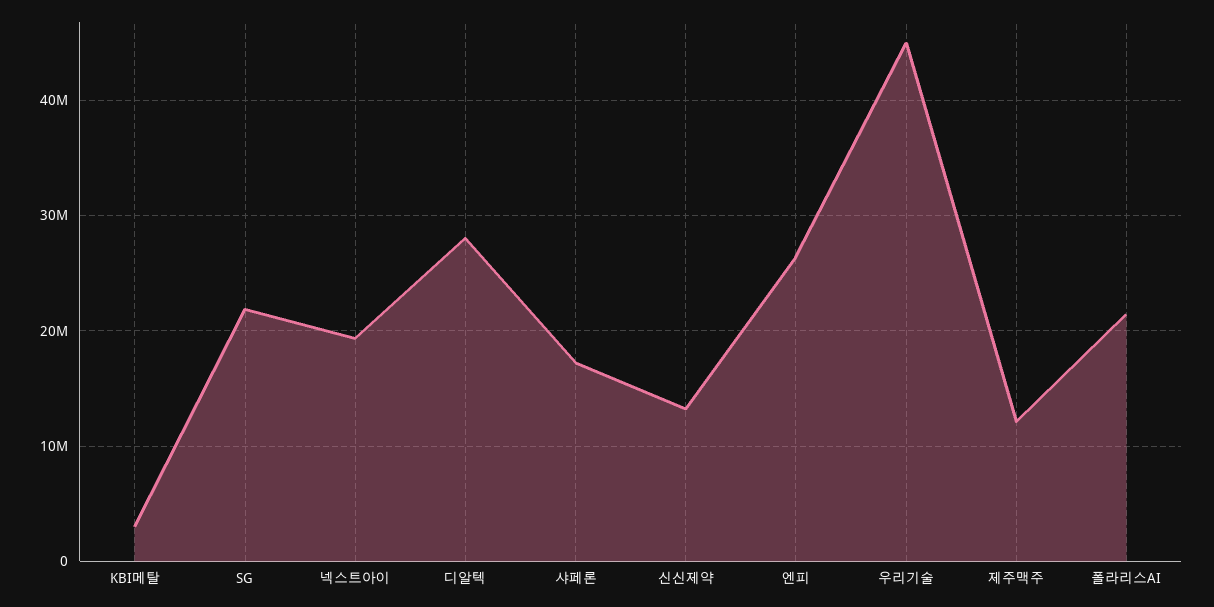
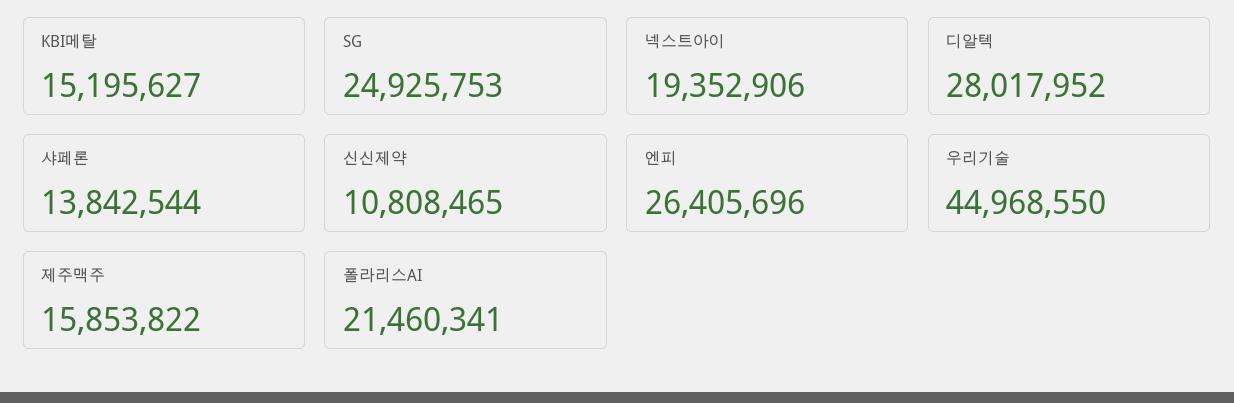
KBI메탈: 3000000 -> 15195627
SG: 22000000 -> 24925753
샤페론: 17000000 -> 13842544
신신제약: 13000000 -> 10808465
제주맥주: 12000000 -> 15853822

